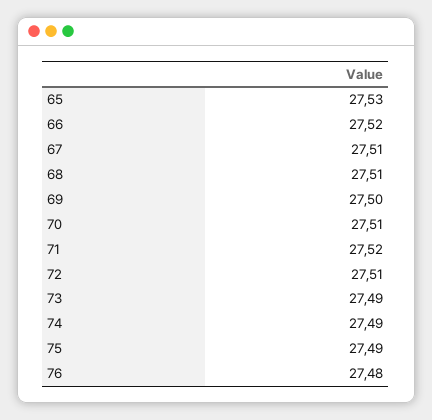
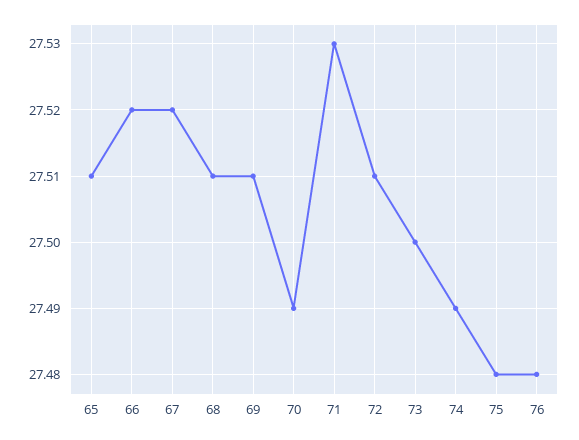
65: 27.53 -> 27.51
67: 27.51 -> 27.52
69: 27.5 -> 27.51
70: 27.51 -> 27.49
71: 27.52 -> 27.53
73: 27.49 -> 27.5
75: 27.49 -> 27.48

